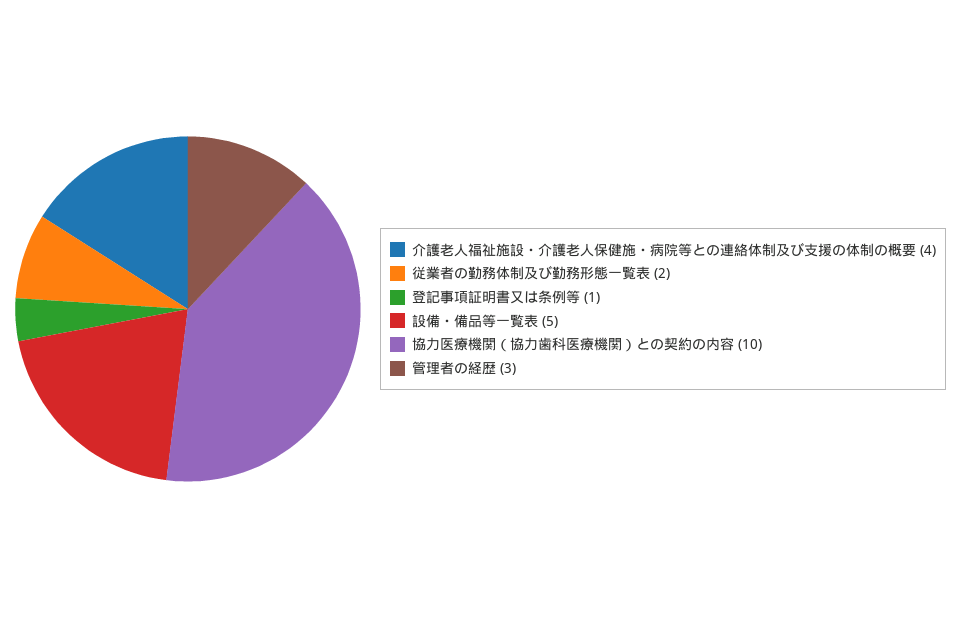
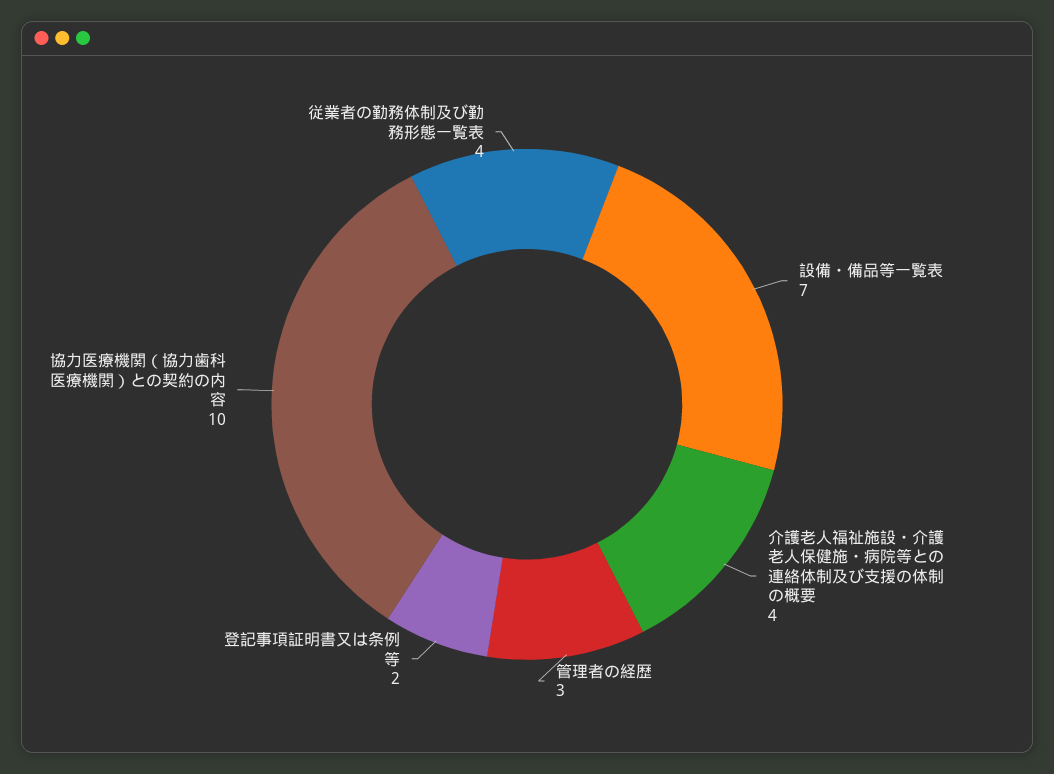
従業者の勤務体制及び勤務形態一覧表: 2 -> 4
登記事項証明書又は条例等: 1 -> 2
設備・備品等一覧表: 5 -> 7

